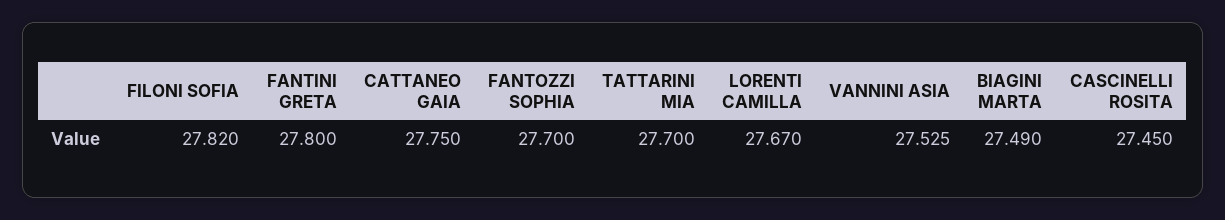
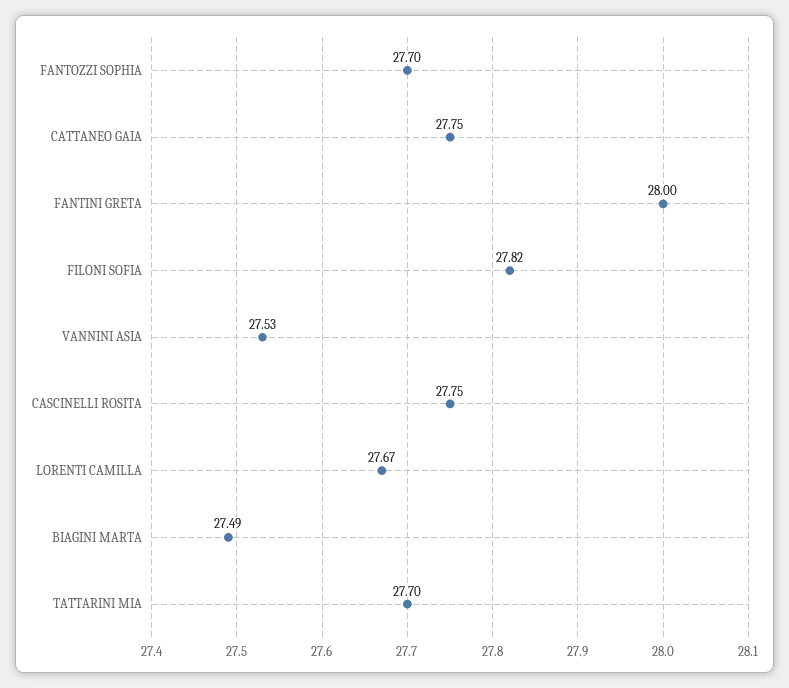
FANTINI GRETA: 27.8 -> 28
CASCINELLI ROSITA: 27.45 -> 27.75

